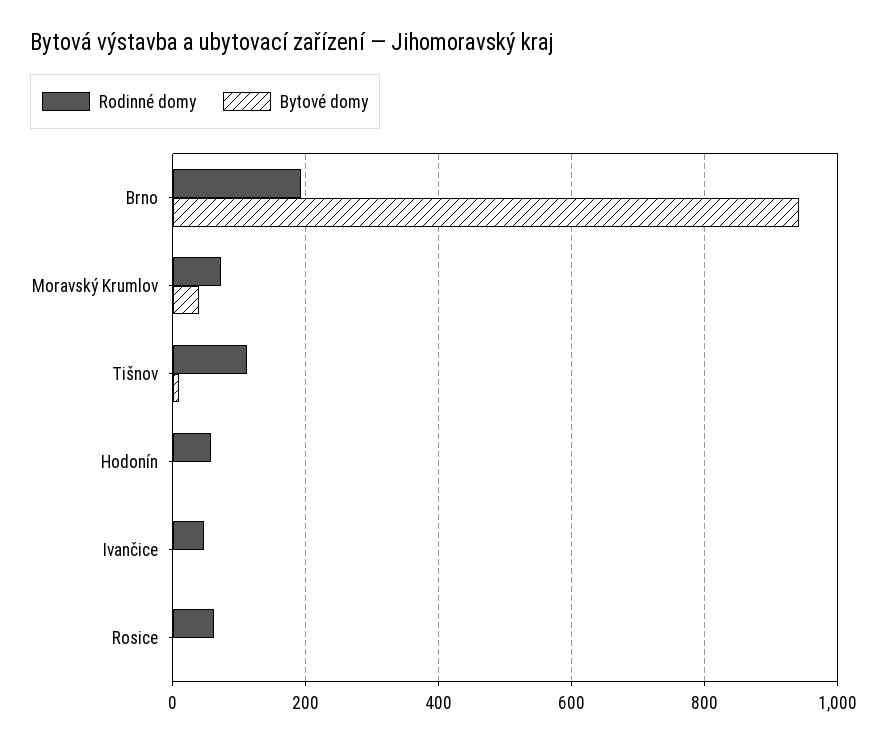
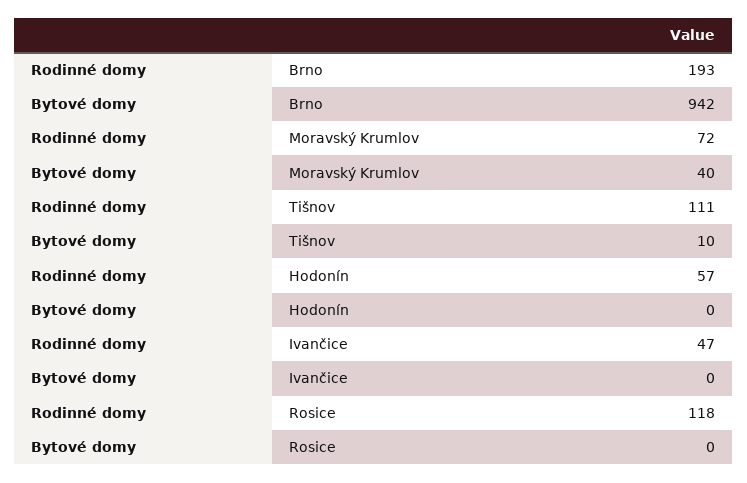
Rodinné domy, Rosice: 60 -> 118

